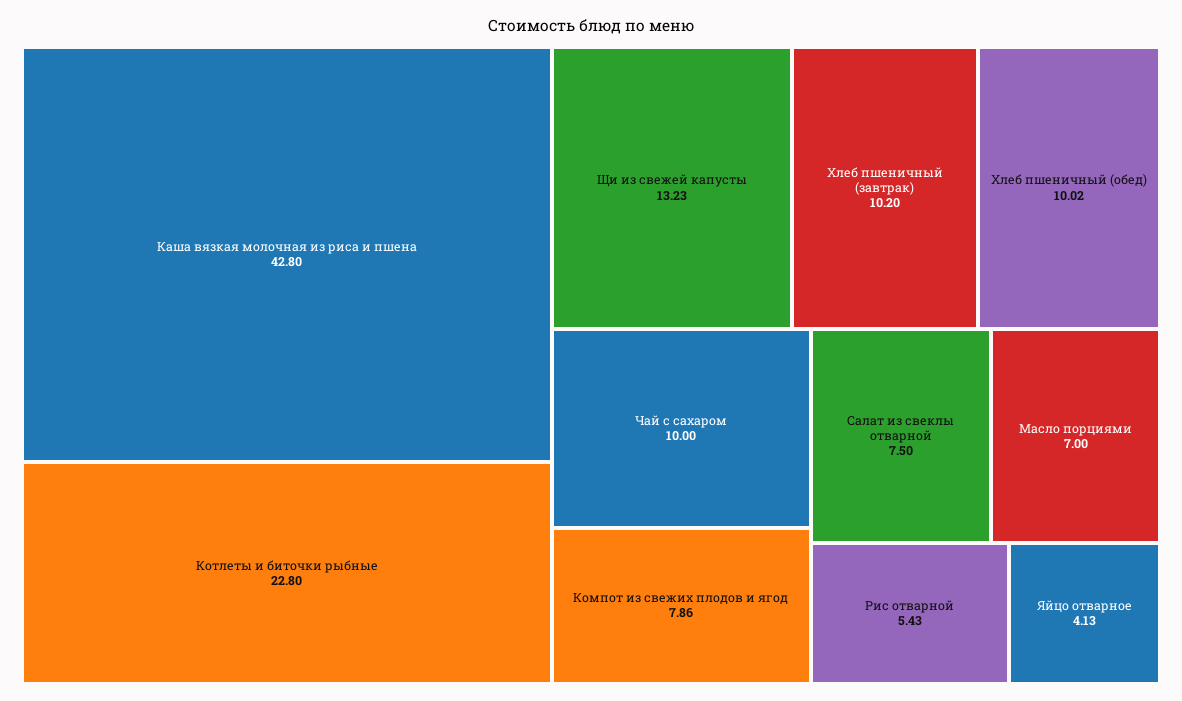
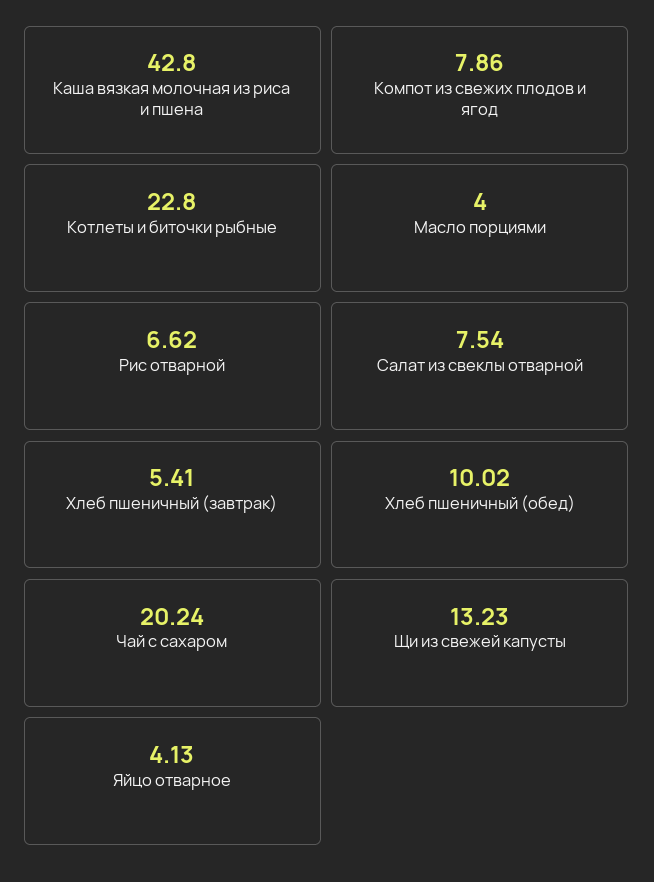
Хлеб пшеничный (завтрак): 10.2 -> 5.41
Чай с сахаром: 10 -> 20.24
Салат из свеклы отварной: 7.5 -> 7.54
Масло порциями: 7 -> 4
Рис отварной: 5.43 -> 6.62

